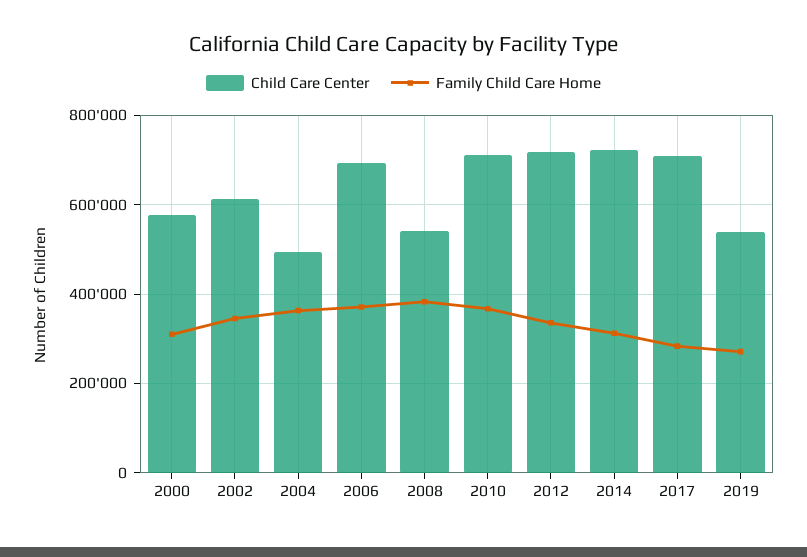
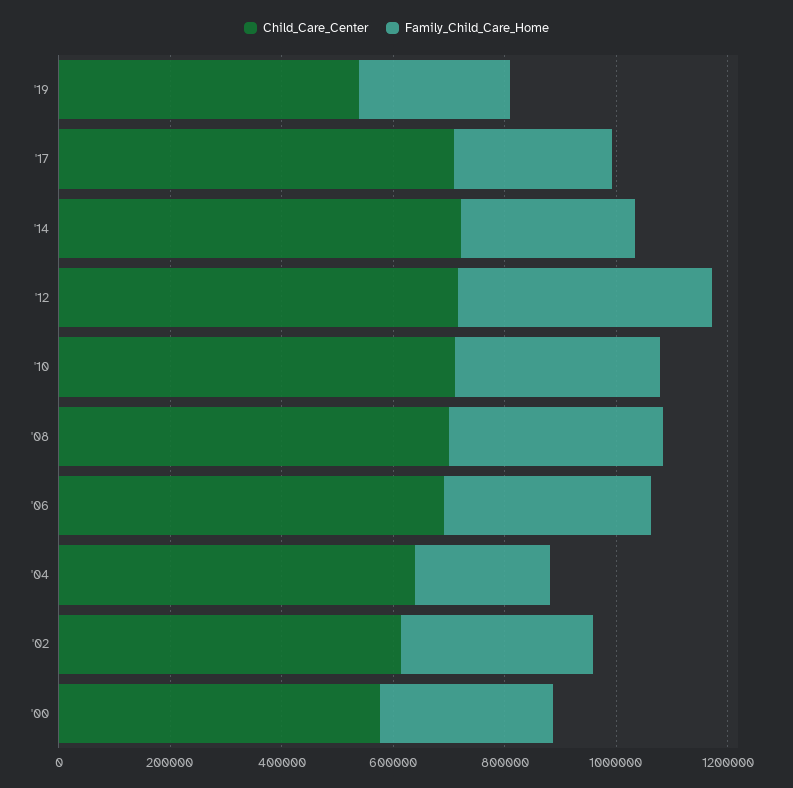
Child Care Center, 2004: 500000 -> 650000
Family Child Care Home, 2004: 360000 -> 250000
Child Care Center, 2008: 540000 -> 700000
Family Child Care Home, 2012: 340000 -> 450000

